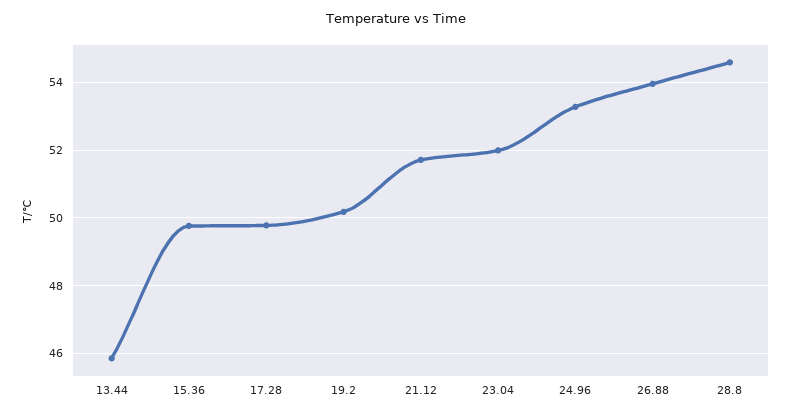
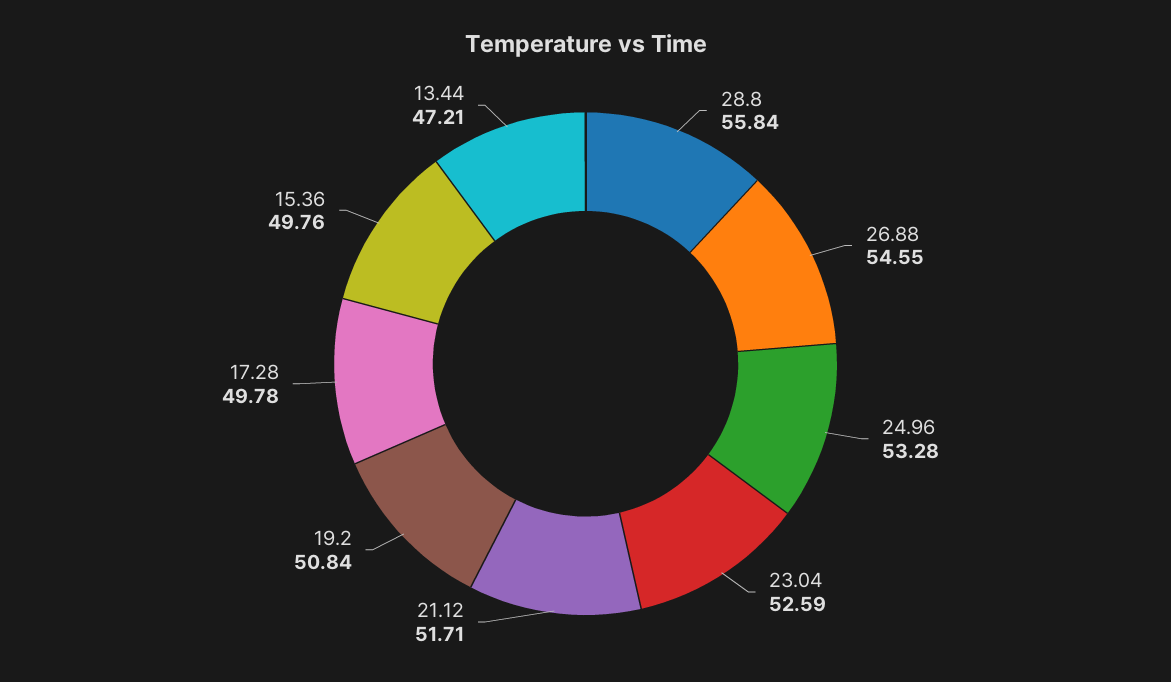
13.44: 45.8 -> 47.21
19.2: 50.2 -> 50.84
23.04: 52 -> 52.59
26.88: 54 -> 54.55
28.8: 54.6 -> 55.84

